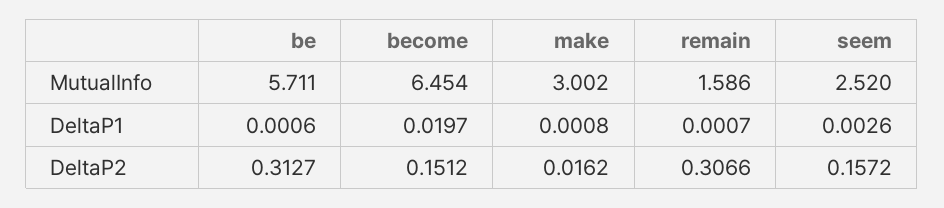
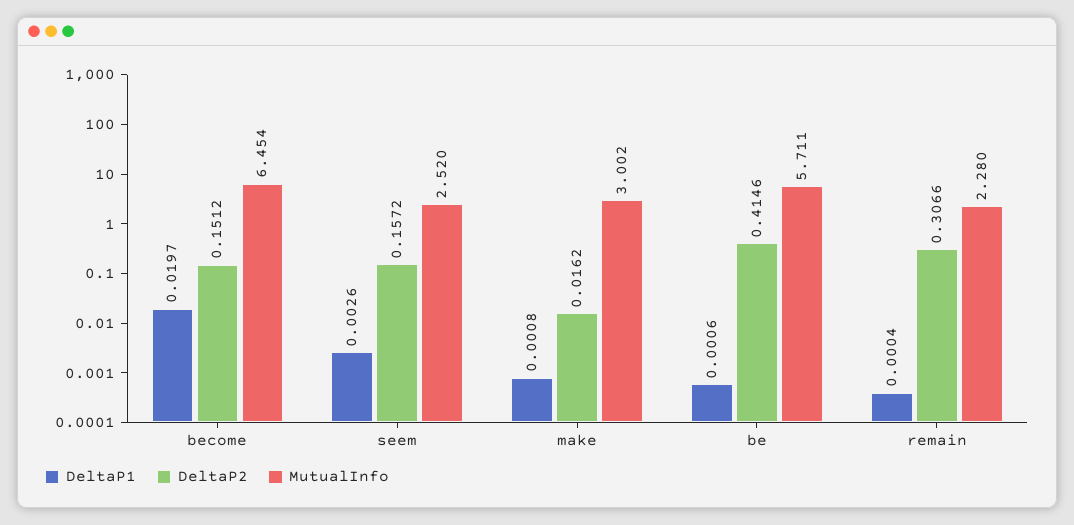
MutualInfo, remain: 1.586 -> 2.28
DeltaP1, remain: 0.0007 -> 0.0004
DeltaP2, be: 0.3127 -> 0.4146

